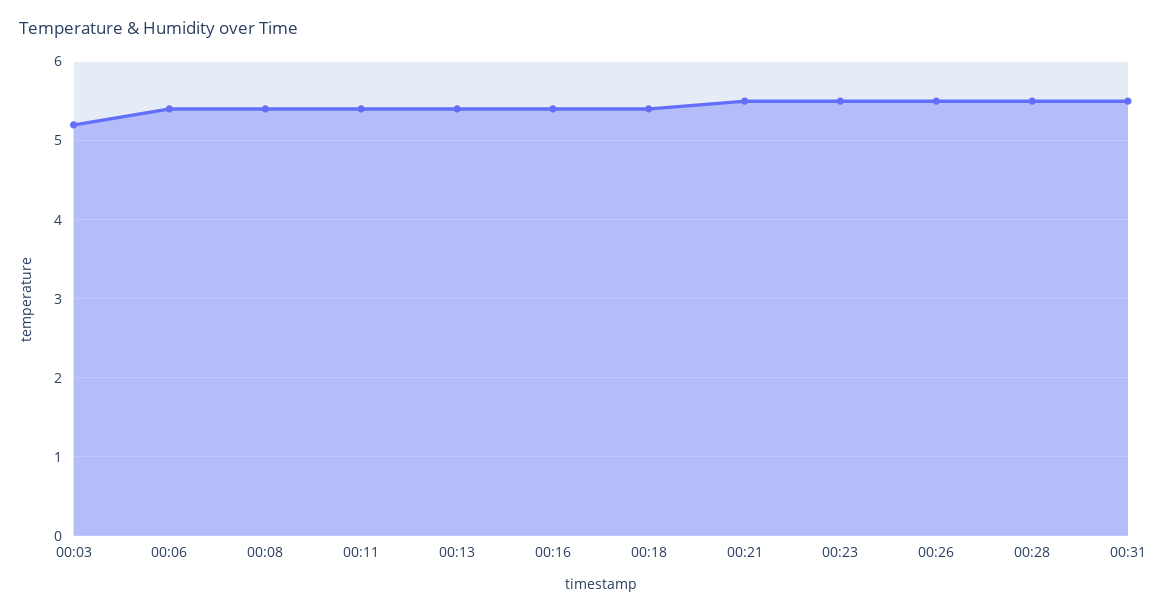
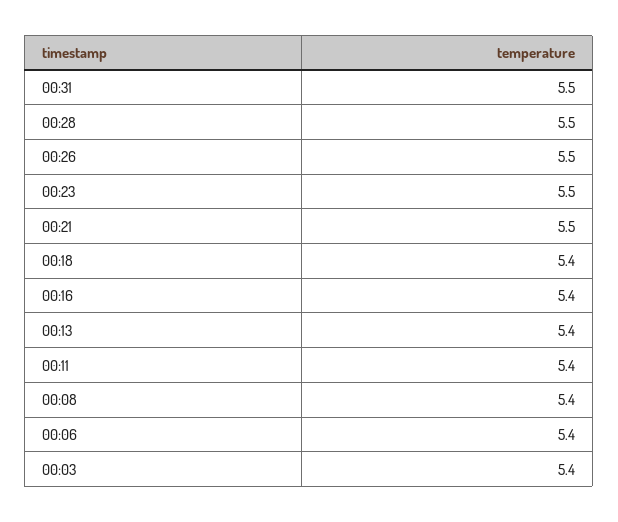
00:03: 5.2 -> 5.4

